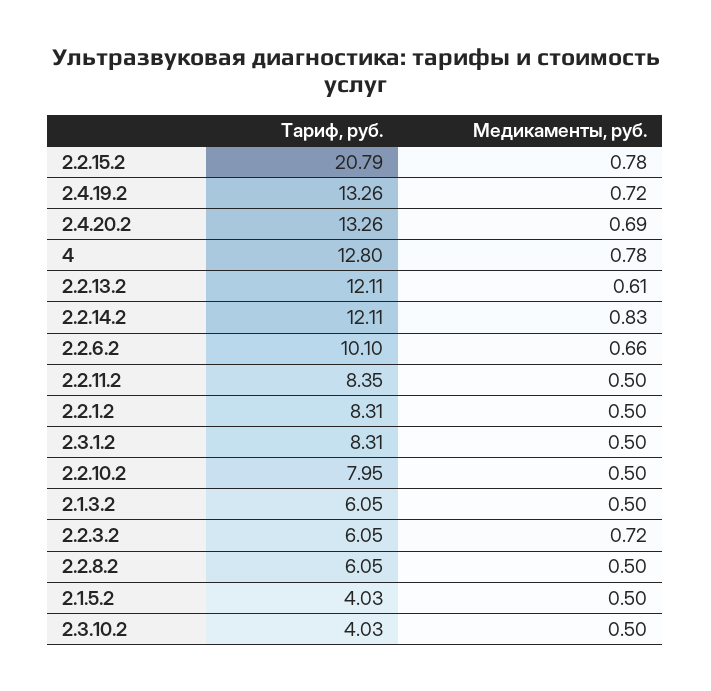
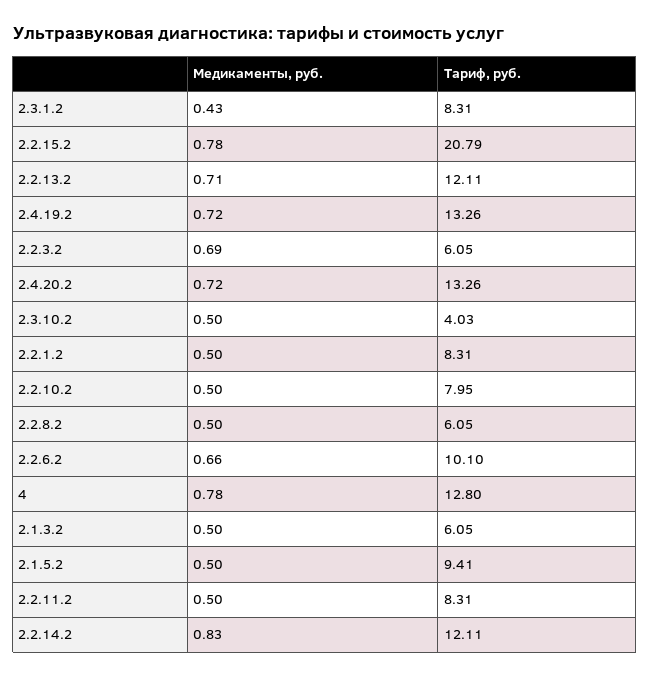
Медикаменты, руб., 2.4.20.2: 0.69 -> 0.72
Медикаменты, руб., 2.2.13.2: 0.61 -> 0.71
Тариф, руб., 2.2.11.2: 8.35 -> 8.31
Медикаменты, руб., 2.3.1.2: 0.5 -> 0.43
Медикаменты, руб., 2.2.3.2: 0.72 -> 0.69
Тариф, руб., 2.1.5.2: 4.03 -> 9.41

